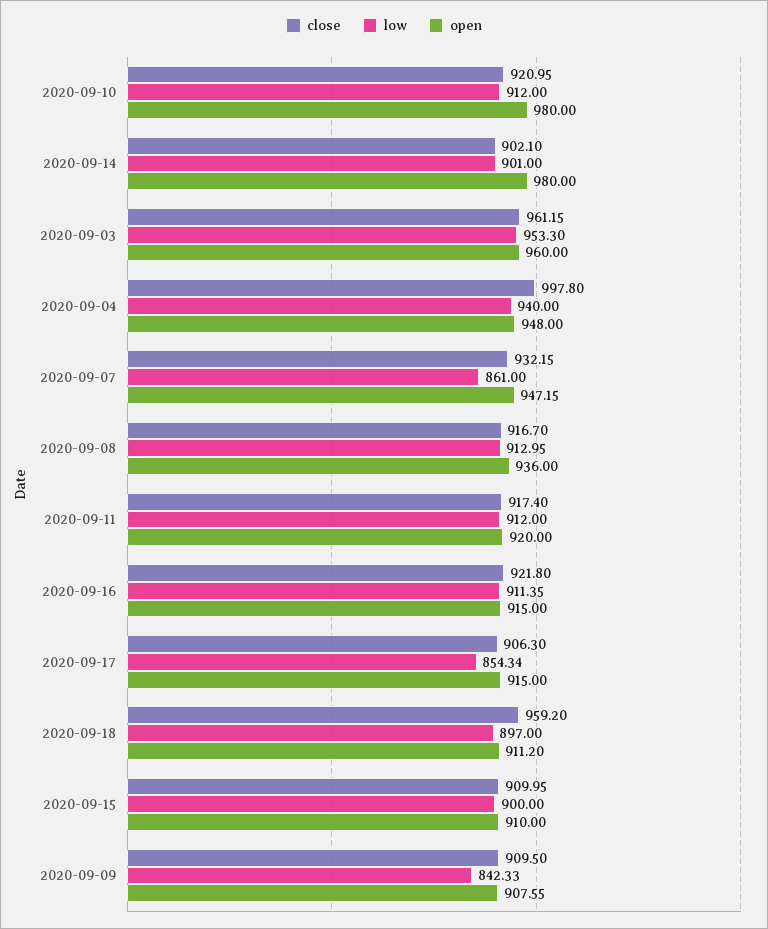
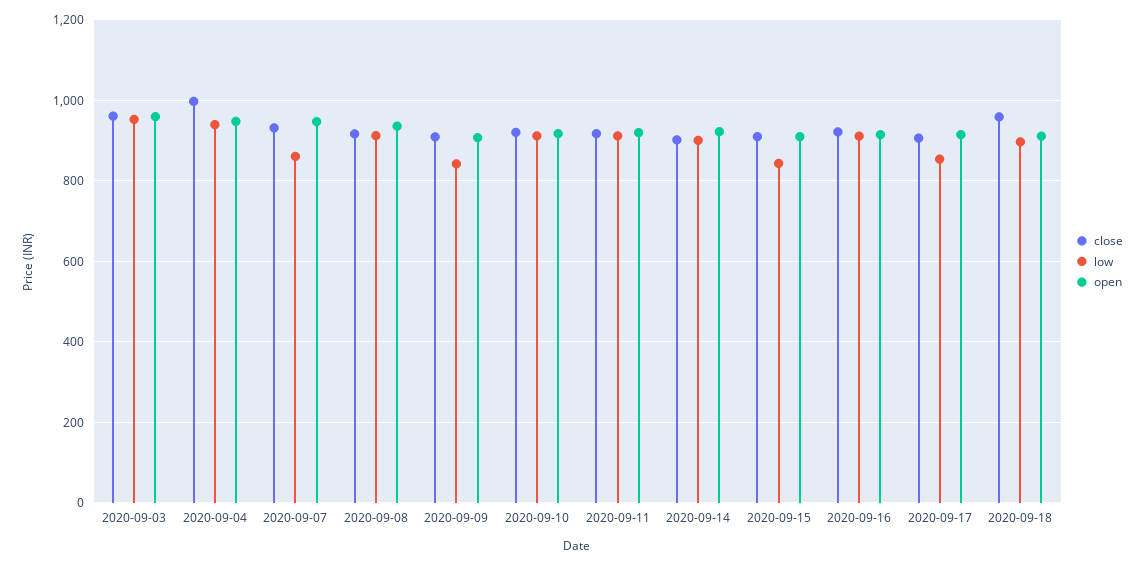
open, 2020-09-10: 980 -> 920
open, 2020-09-14: 980 -> 920
low, 2020-09-15: 900 -> 840

